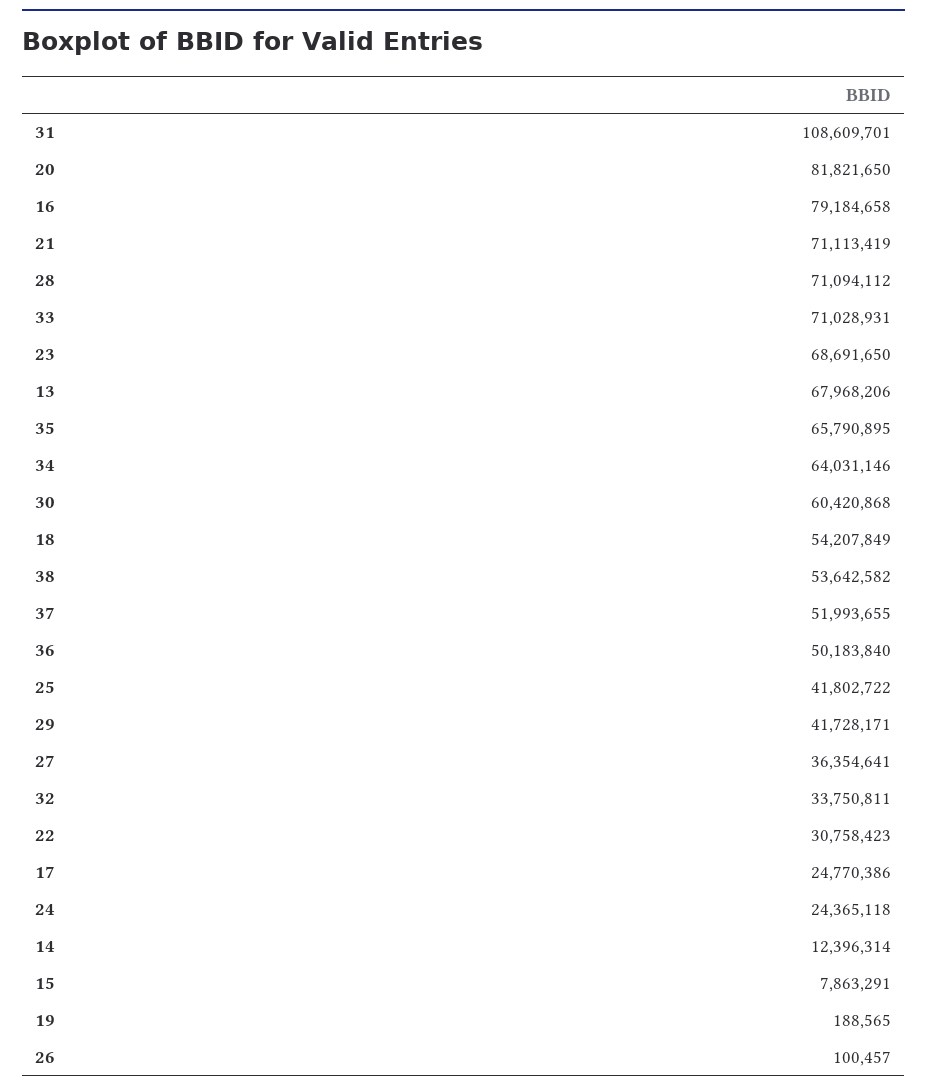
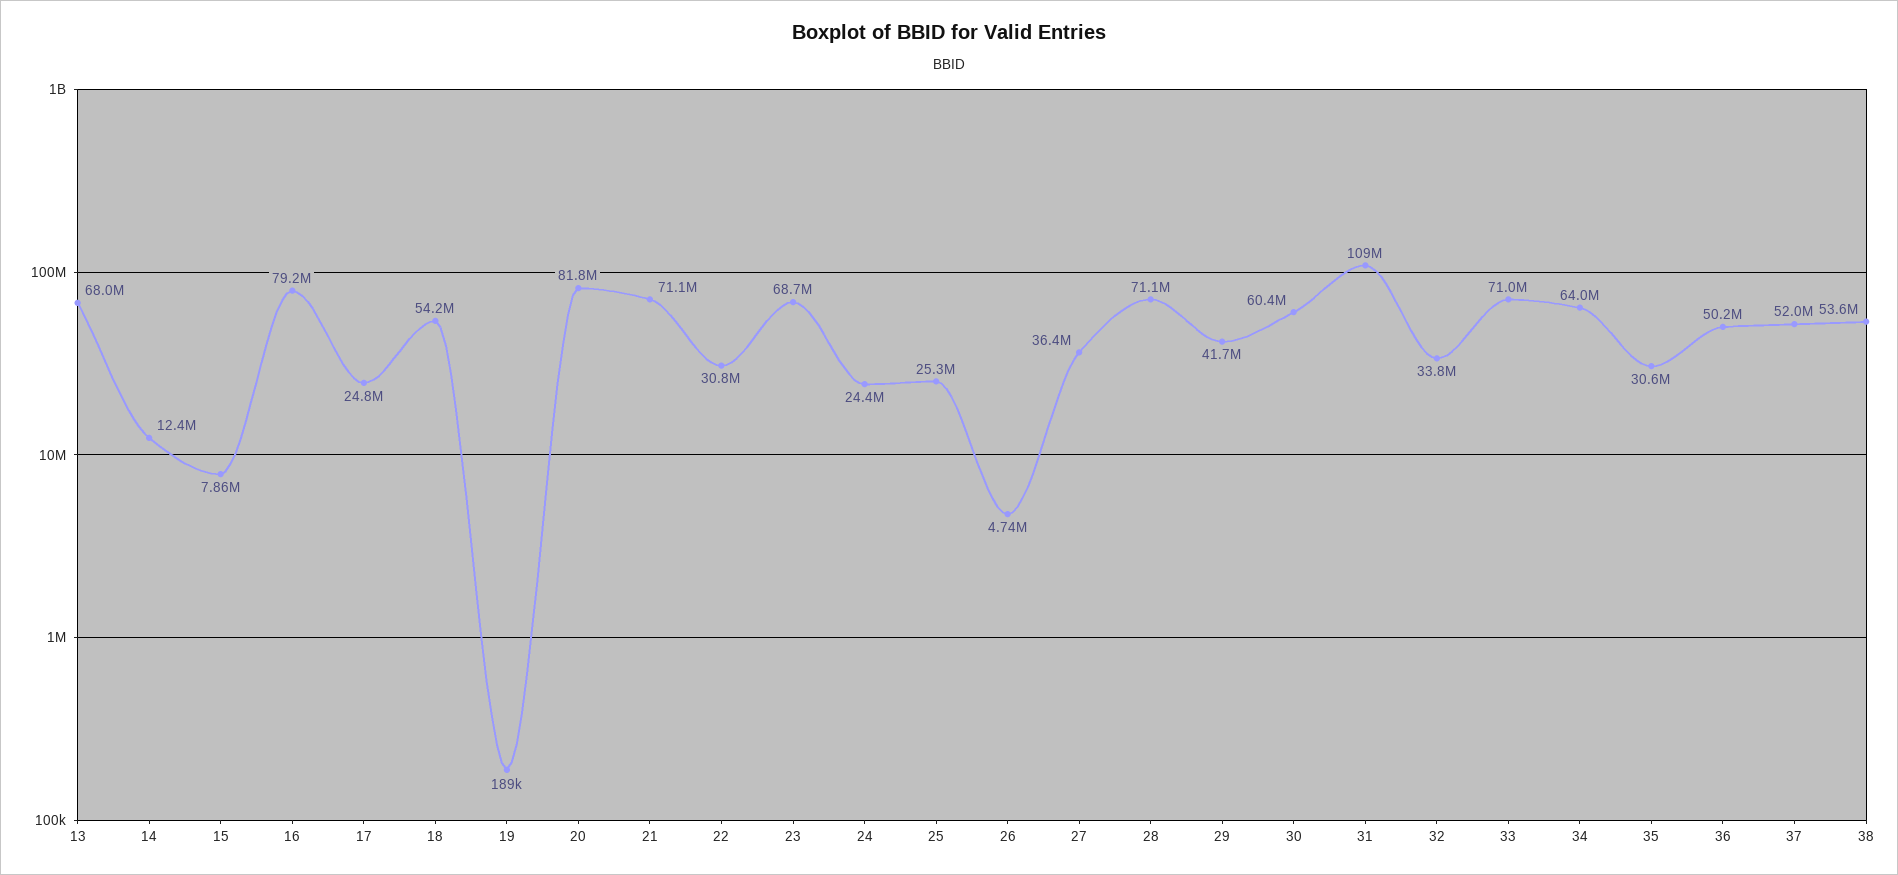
35: 65790895 -> 30600000
25: 41802722 -> 25300000
26: 100457 -> 4740000

